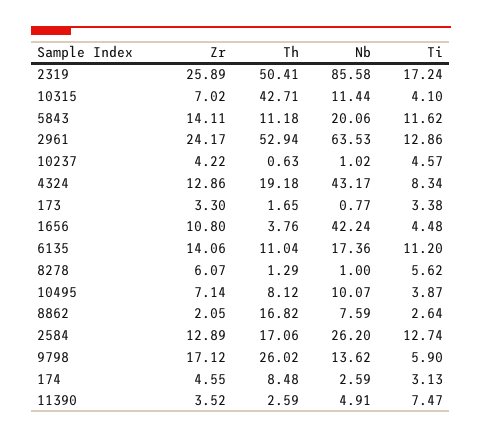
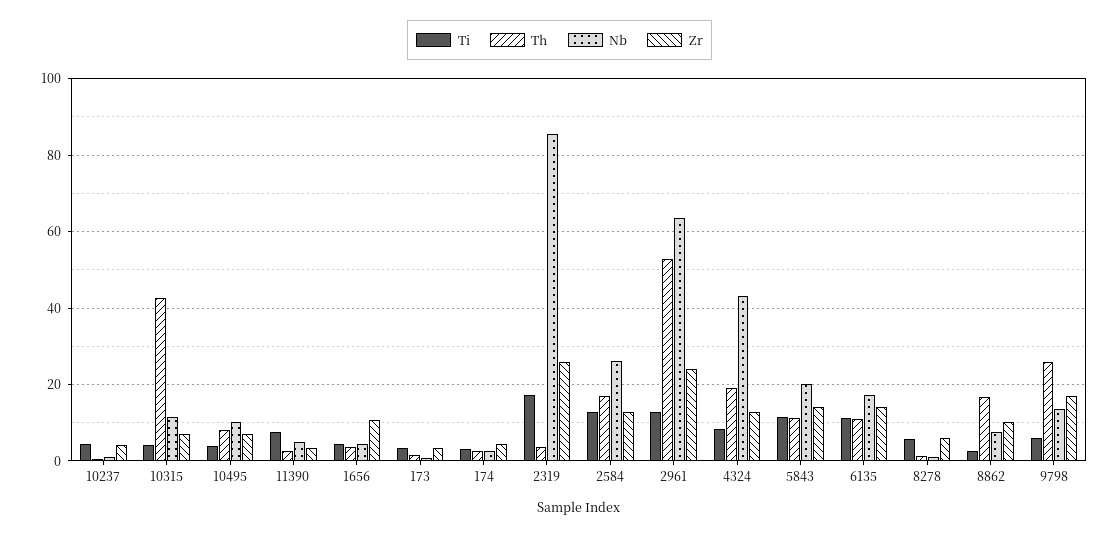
Th, 2319: 50.41 -> 4
Nb, 1656: 42.24 -> 4
Zr, 8862: 2.05 -> 10
Th, 174: 8.48 -> 2

